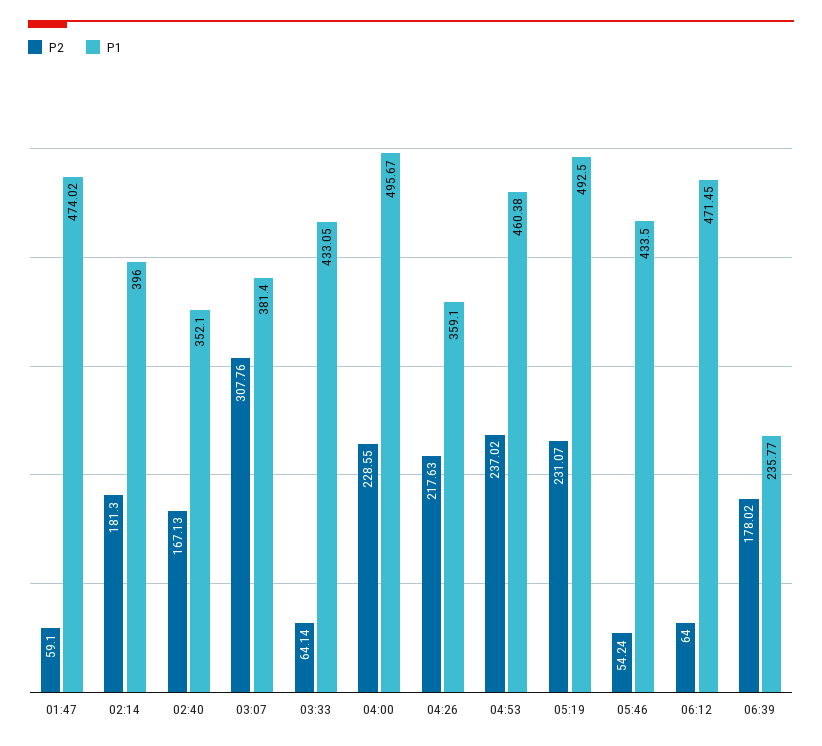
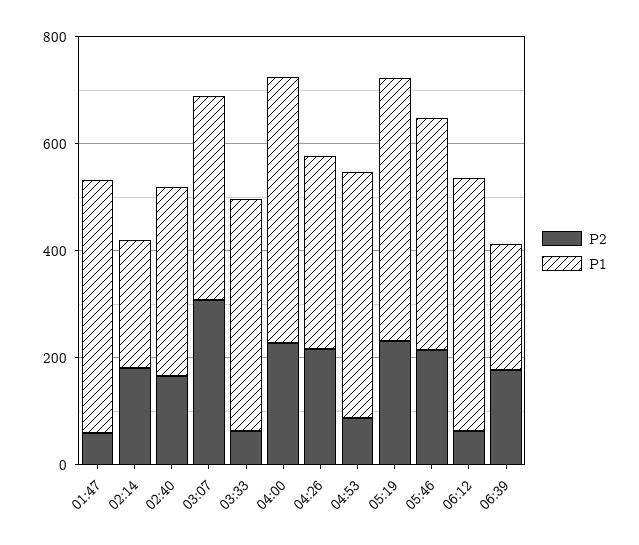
P1, 02:14: 396 -> 250
P2, 04:53: 237.02 -> 100
P2, 05:46: 54.24 -> 200

